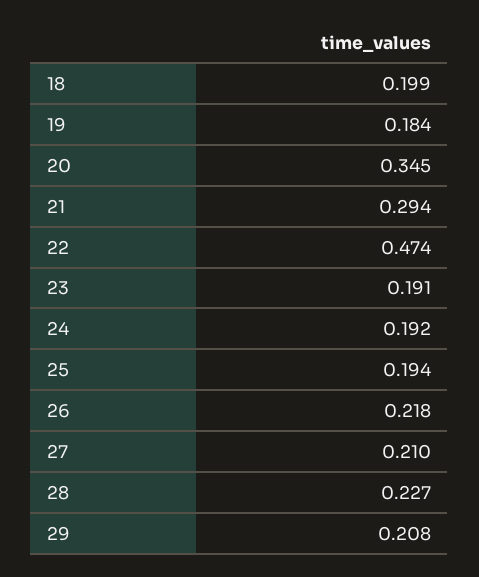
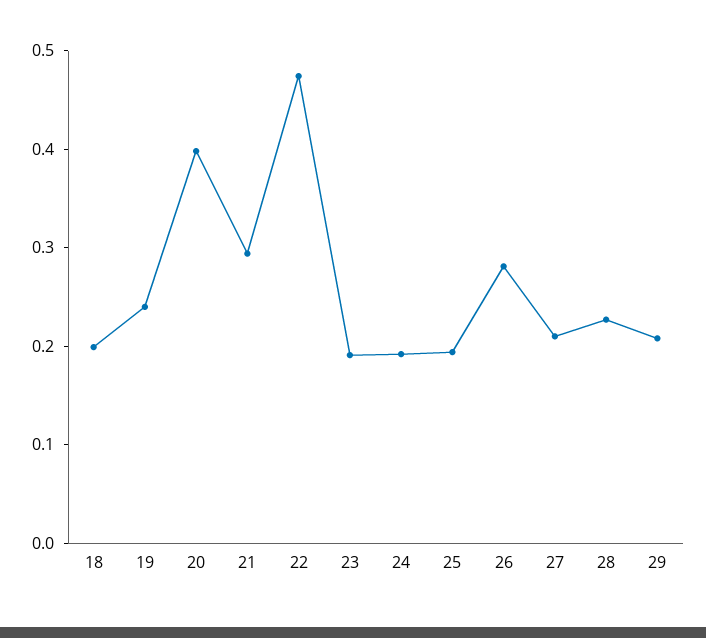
19: 0.184 -> 0.24
20: 0.345 -> 0.4
26: 0.218 -> 0.28

